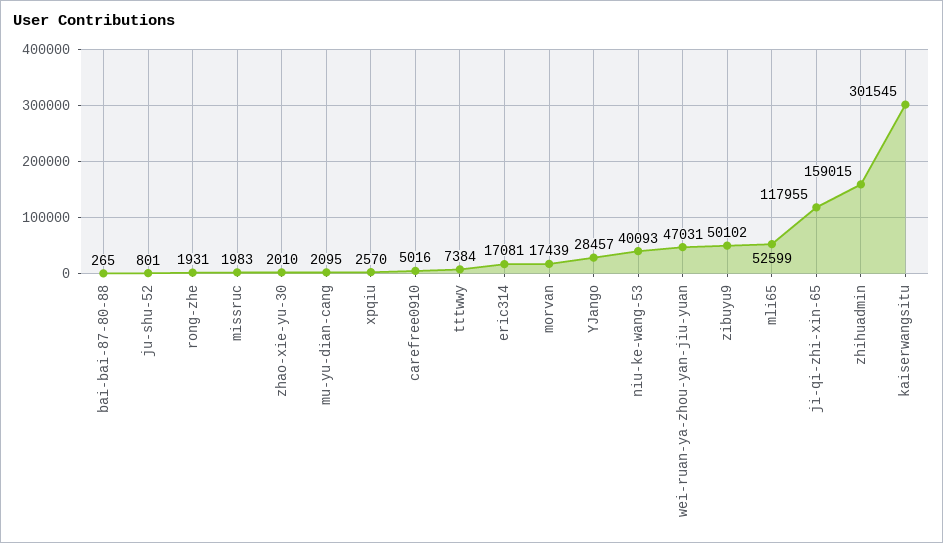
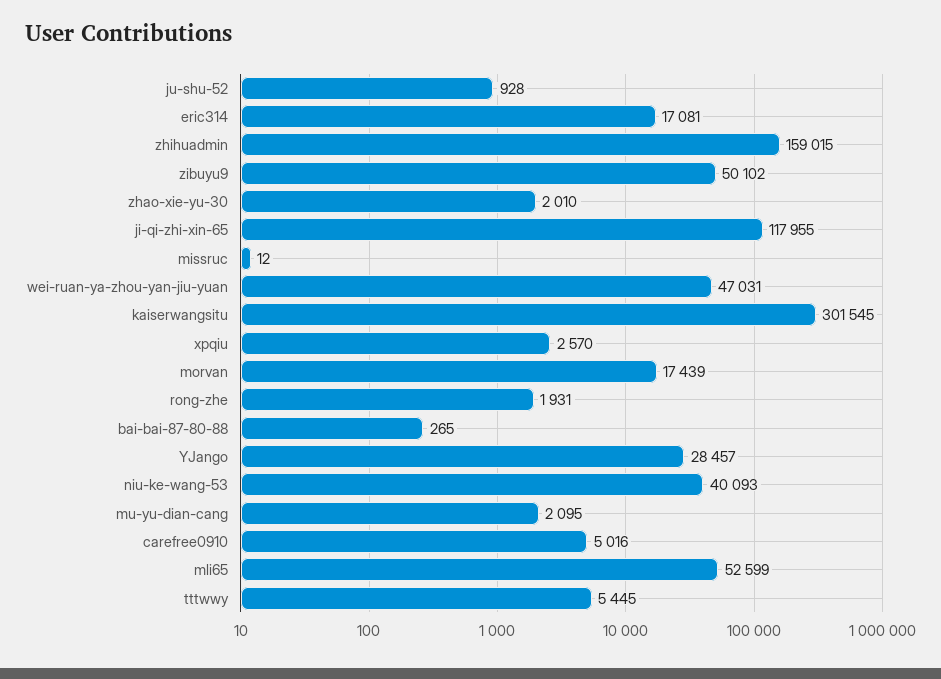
ju-shu-52: 801 -> 928
missruc: 1983 -> 12
tttwwy: 7384 -> 5445

